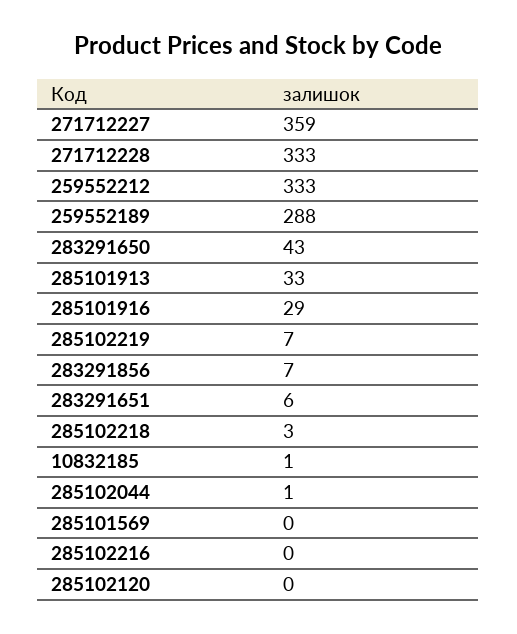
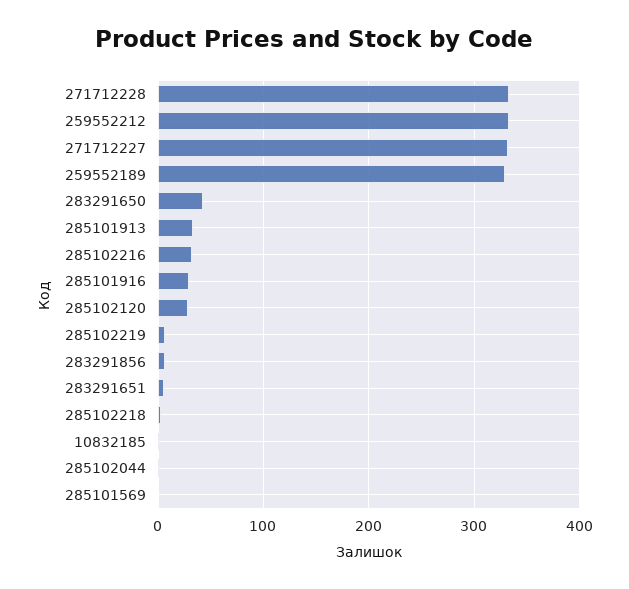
271712227: 359 -> 330
259552189: 288 -> 330
285102216: 0 -> 30
285102120: 0 -> 30

